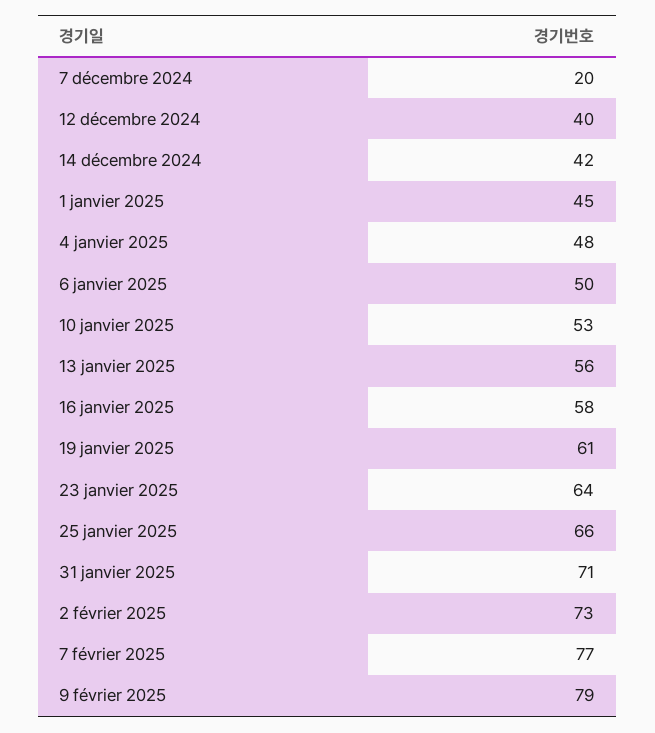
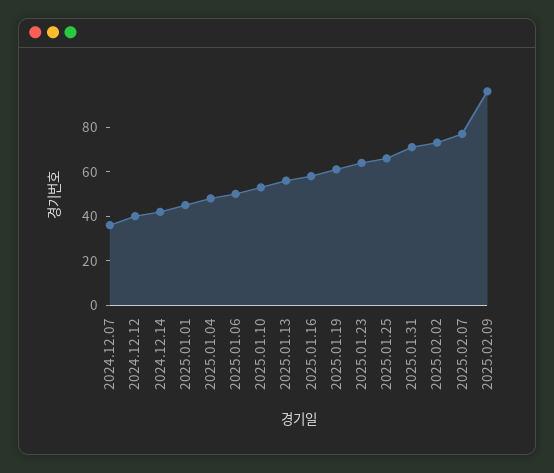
7 décembre 2024: 20 -> 35
9 février 2025: 79 -> 95

